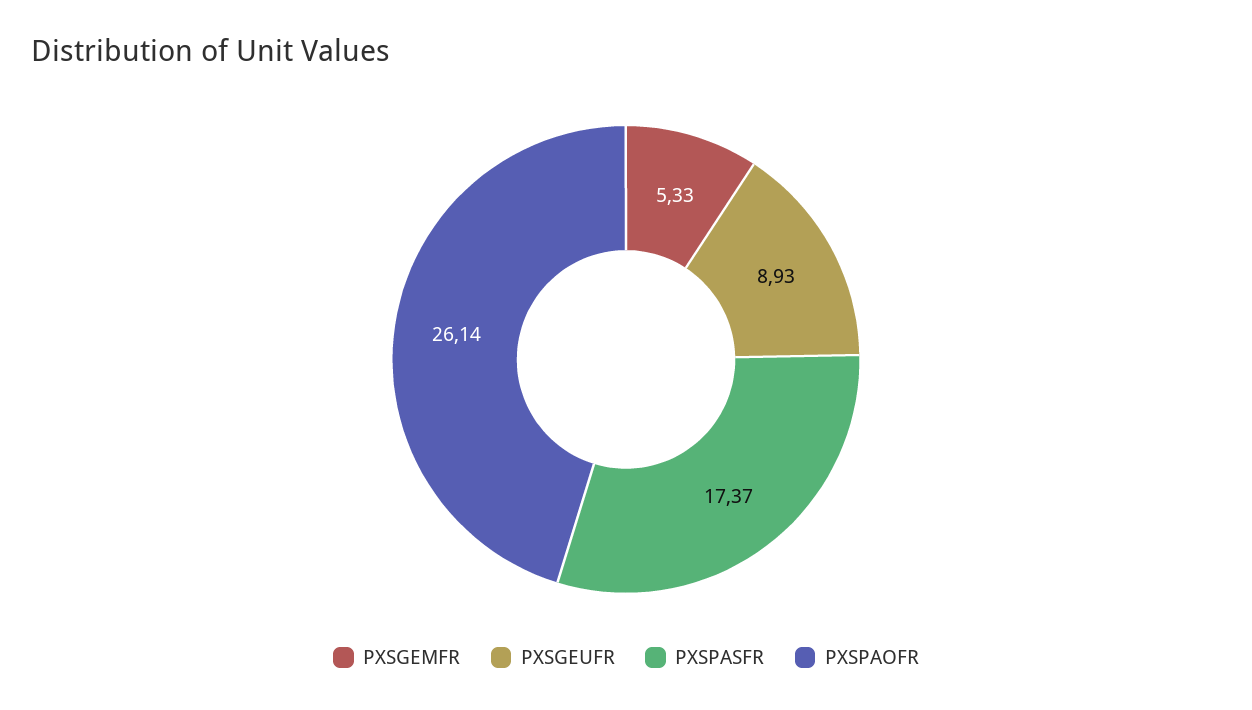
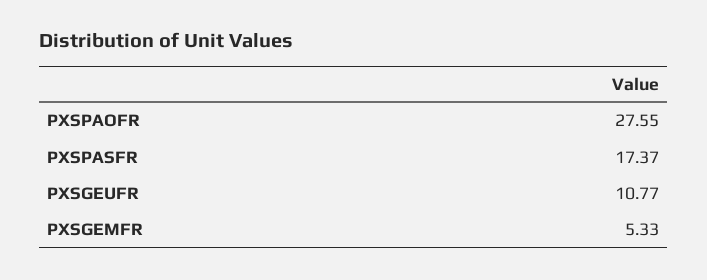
PXSGEUFR: 8.93 -> 10.77
PXSPAOFR: 26.14 -> 27.55

